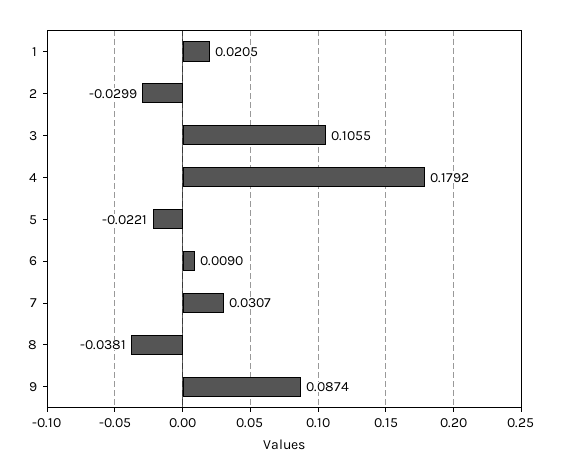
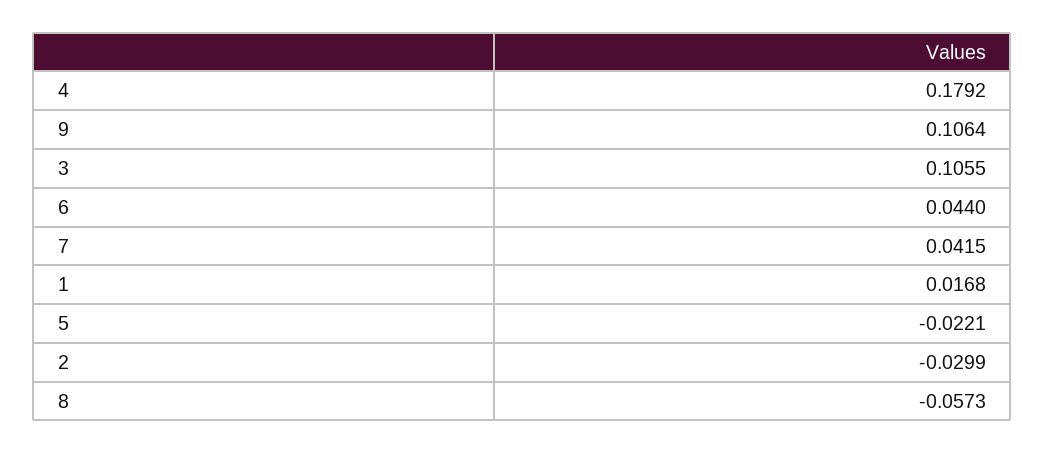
1: 0.0205 -> 0.0168
6: 0.009 -> 0.044
7: 0.0307 -> 0.0415
8: -0.0381 -> -0.0573
9: 0.0874 -> 0.1064

